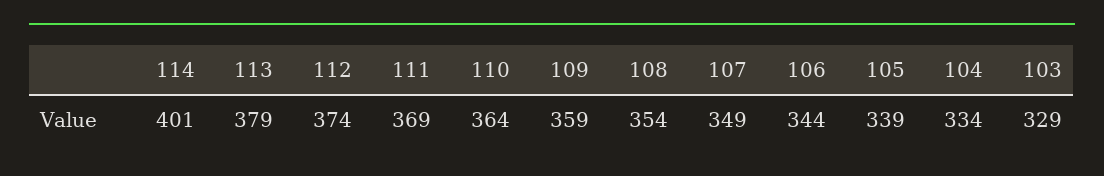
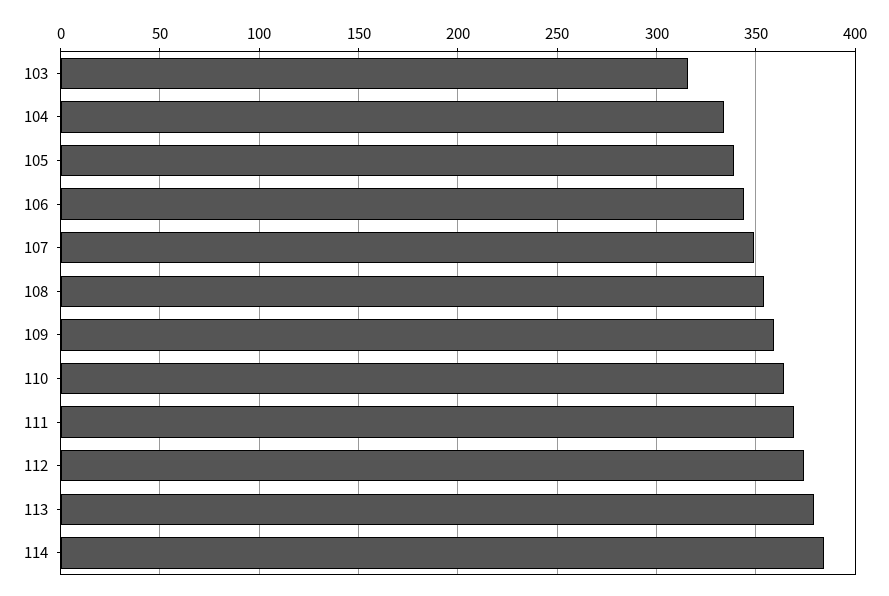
114: 401 -> 385
103: 329 -> 315

